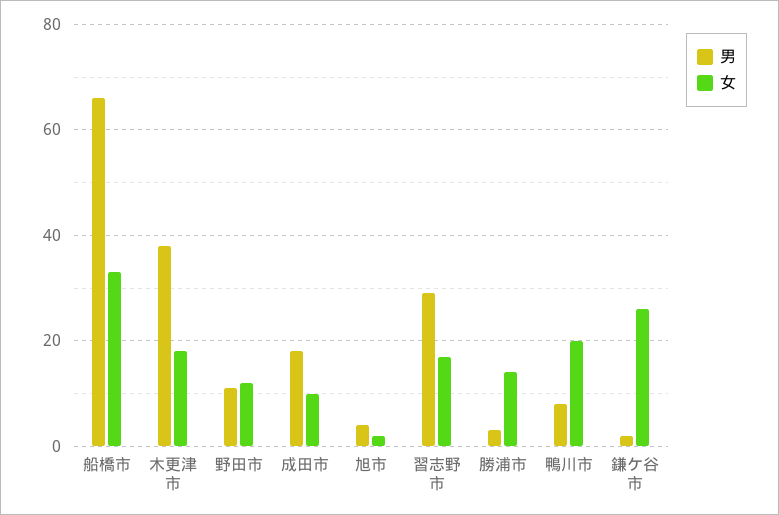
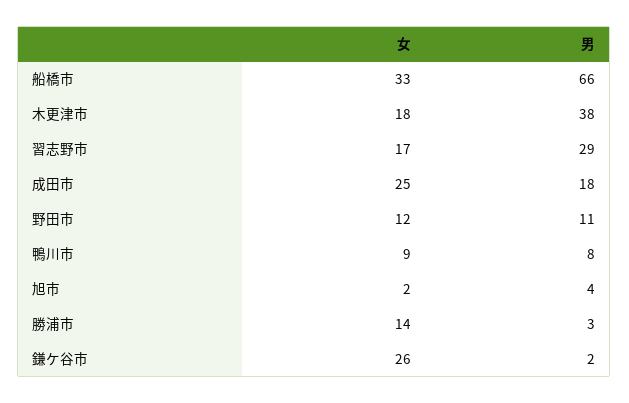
女, 成田市: 10 -> 25
女, 鴨川市: 20 -> 9

